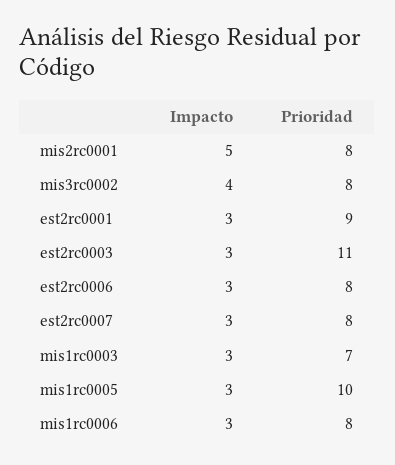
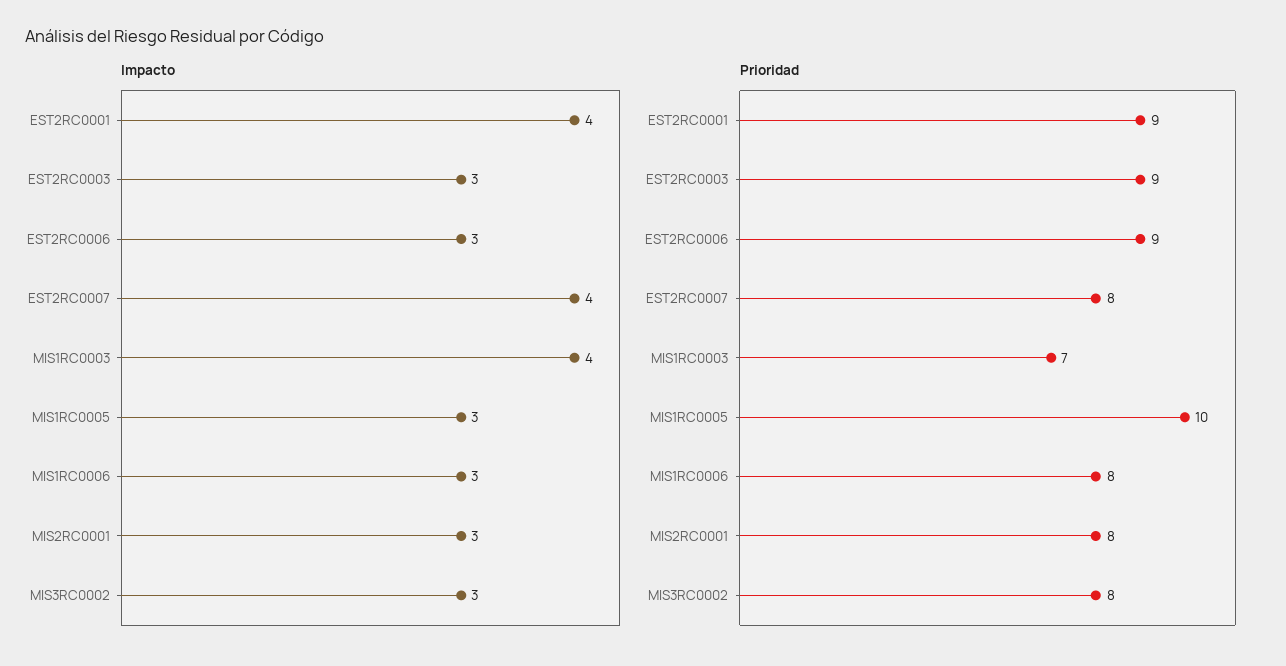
Impacto, mis2rc0001: 5 -> 3
Impacto, mis3rc0002: 4 -> 3
Impacto, est2rc0001: 3 -> 4
Prioridad, est2rc0003: 11 -> 9
Prioridad, est2rc0006: 8 -> 9
Impacto, est2rc0007: 3 -> 4
Impacto, mis1rc0003: 3 -> 4

